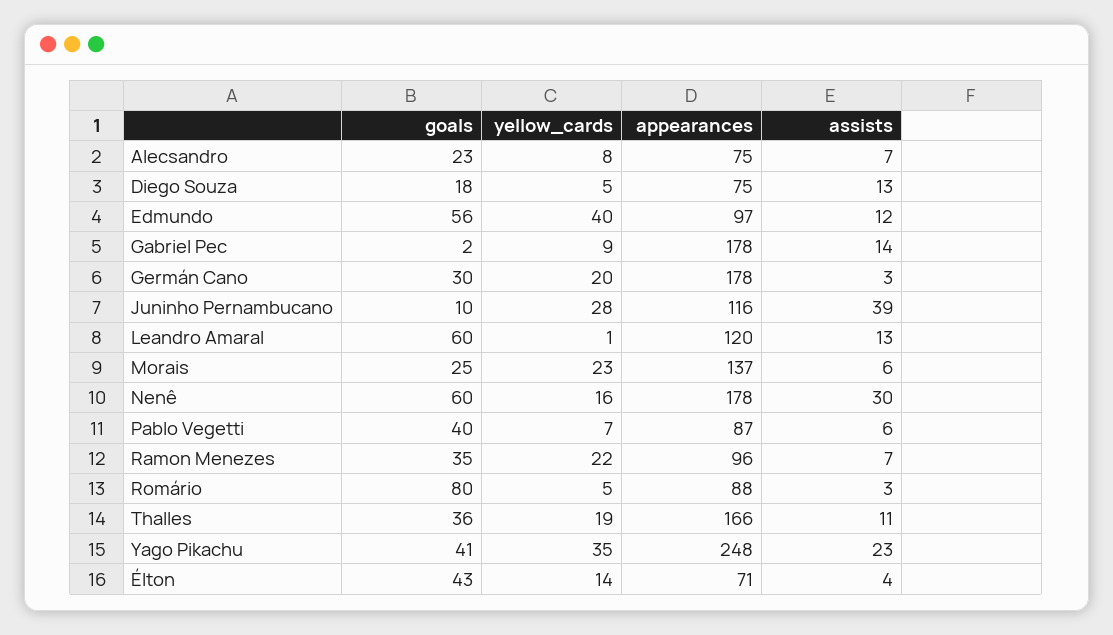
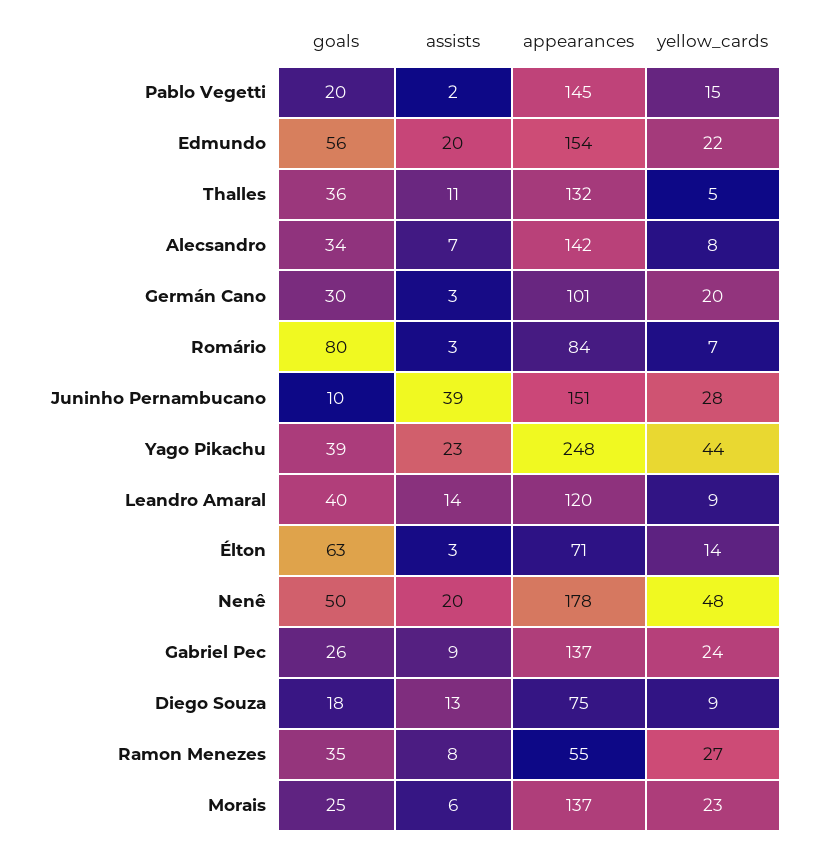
goals, Alecsandro: 23 -> 34
appearances, Alecsandro: 75 -> 142
yellow_cards, Diego Souza: 5 -> 9
yellow_cards, Edmundo: 40 -> 22
appearances, Edmundo: 97 -> 154
assists, Edmundo: 12 -> 20
goals, Gabriel Pec: 2 -> 26
yellow_cards, Gabriel Pec: 9 -> 24
appearances, Gabriel Pec: 178 -> 137
assists, Gabriel Pec: 14 -> 9
appearances, Germán Cano: 178 -> 101
appearances, Juninho Pernambucano: 116 -> 151
goals, Leandro Amaral: 60 -> 40
yellow_cards, Leandro Amaral: 1 -> 9
assists, Leandro Amaral: 13 -> 14
goals, Nenê: 60 -> 50
yellow_cards, Nenê: 16 -> 48
assists, Nenê: 30 -> 20
goals, Pablo Vegetti: 40 -> 20
yellow_cards, Pablo Vegetti: 7 -> 15
appearances, Pablo Vegetti: 87 -> 145
assists, Pablo Vegetti: 6 -> 2
yellow_cards, Ramon Menezes: 22 -> 27
appearances, Ramon Menezes: 96 -> 55
assists, Ramon Menezes: 7 -> 8
yellow_cards, Romário: 5 -> 7
appearances, Romário: 88 -> 84
yellow_cards, Thalles: 19 -> 5
appearances, Thalles: 166 -> 132
goals, Yago Pikachu: 41 -> 39
yellow_cards, Yago Pikachu: 35 -> 44
goals, Élton: 43 -> 63
assists, Élton: 4 -> 3

